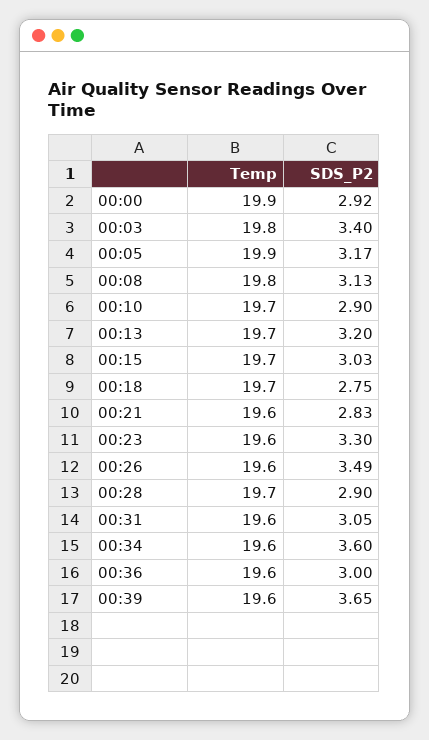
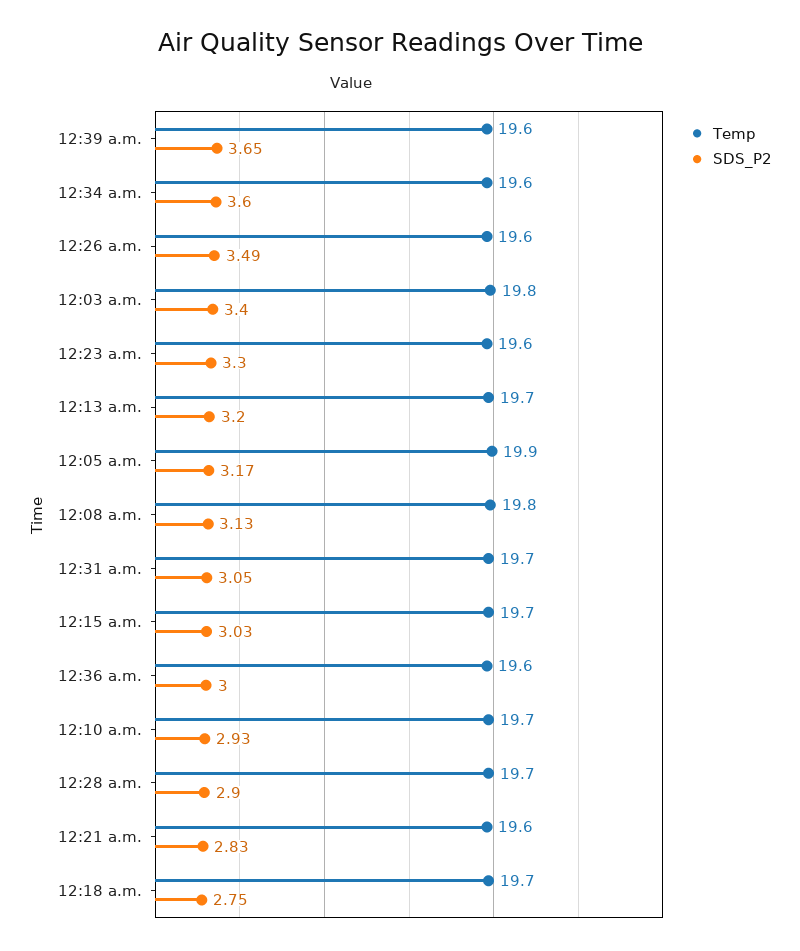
Temp, 00:00: 19.9 -> none
SDS_P2, 00:00: 2.92 -> none
SDS_P2, 00:10: 2.9 -> 2.93
Temp, 00:31: 19.6 -> 19.7

